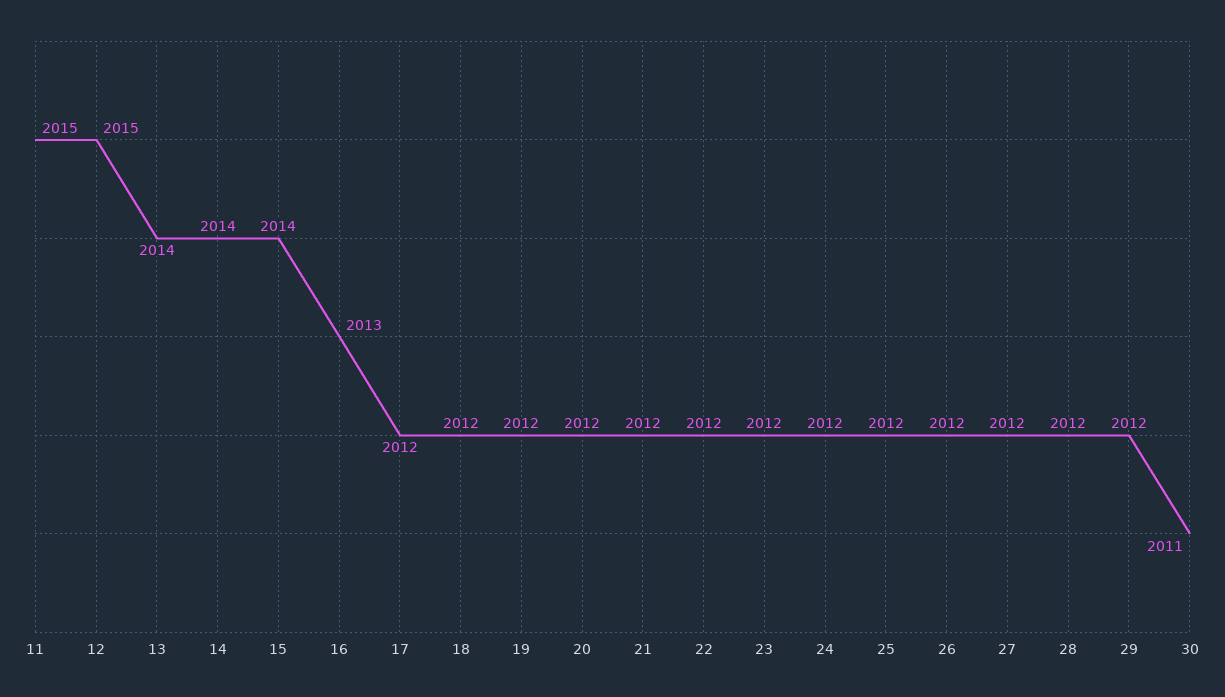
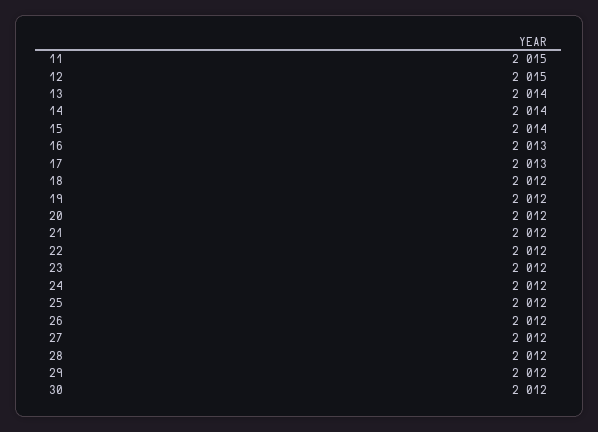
17: 2012 -> 2013
30: 2011 -> 2012

